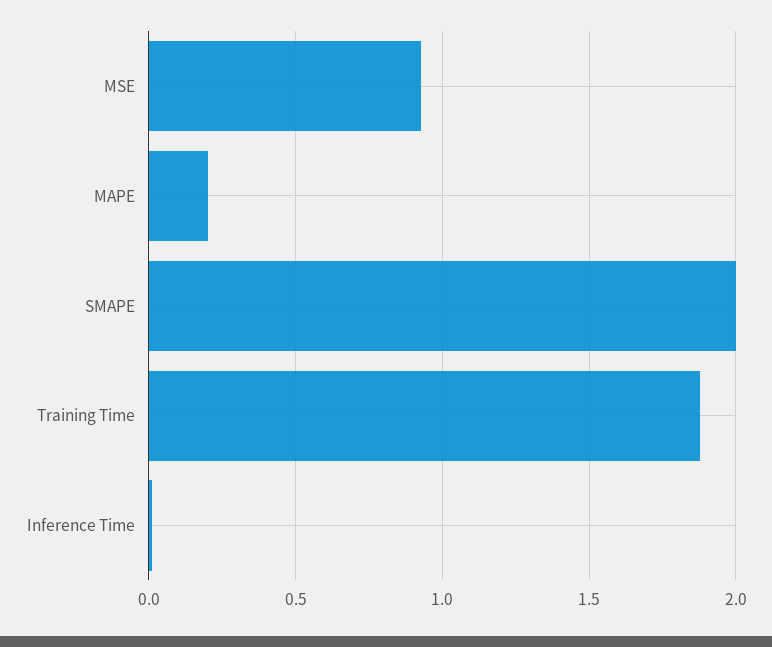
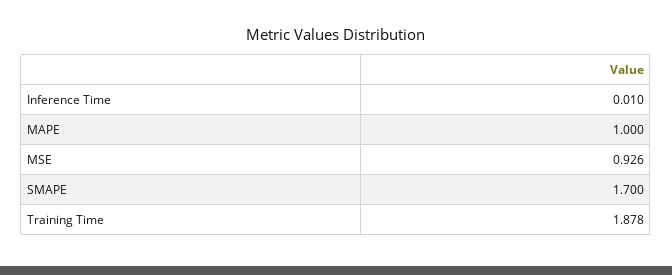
MAPE: 0.2 -> 1
SMAPE: 2 -> 1.7

